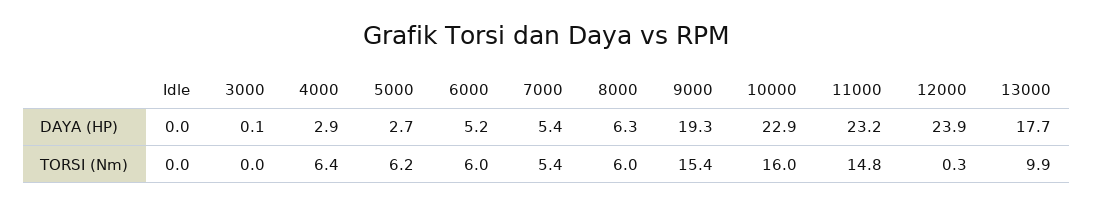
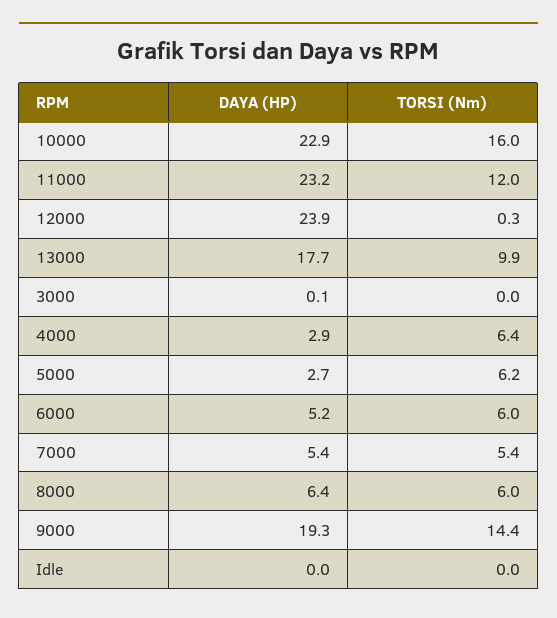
8000, DAYA (HP): 6.3 -> 6.4
9000, TORSI (Nm): 15.4 -> 14.4
11000, TORSI (Nm): 14.8 -> 12

